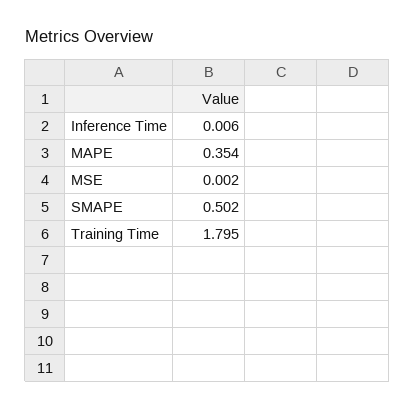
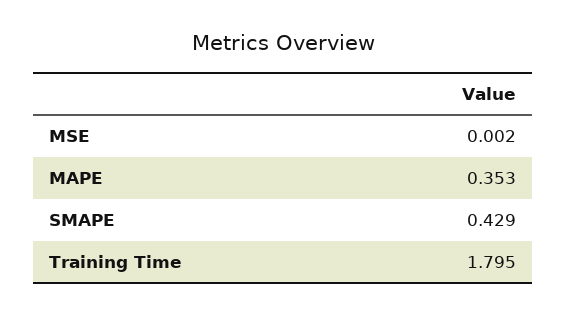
Inference Time: 0.006 -> none
MAPE: 0.354 -> 0.353
SMAPE: 0.502 -> 0.429

